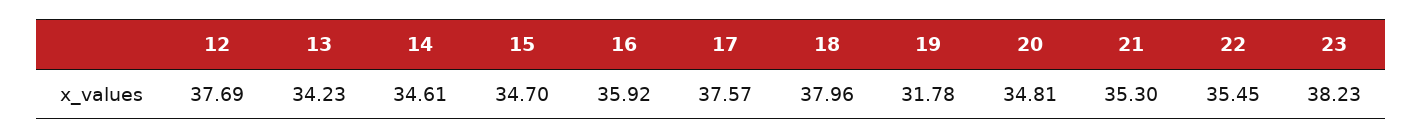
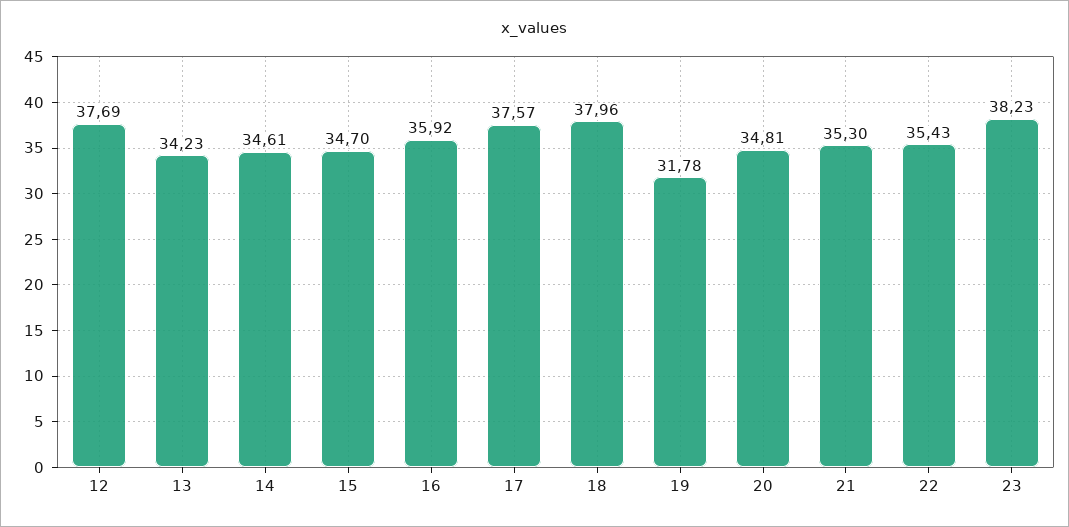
22: 35.45 -> 35.43

